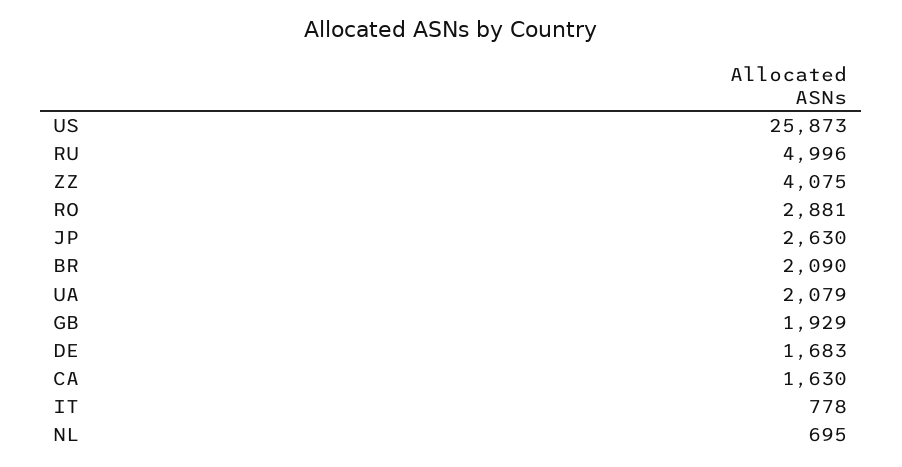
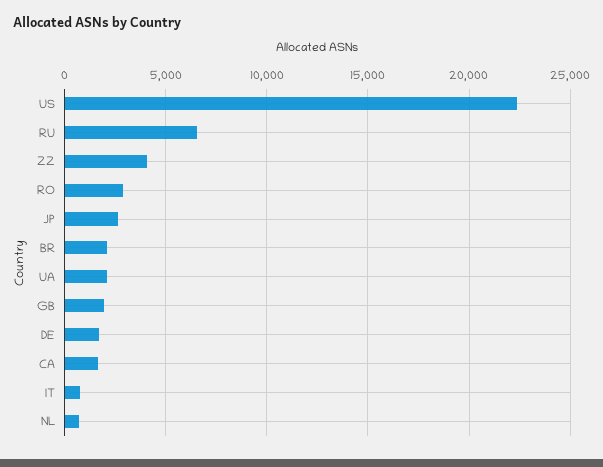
US: 25873 -> 22500
RU: 4996 -> 6500

